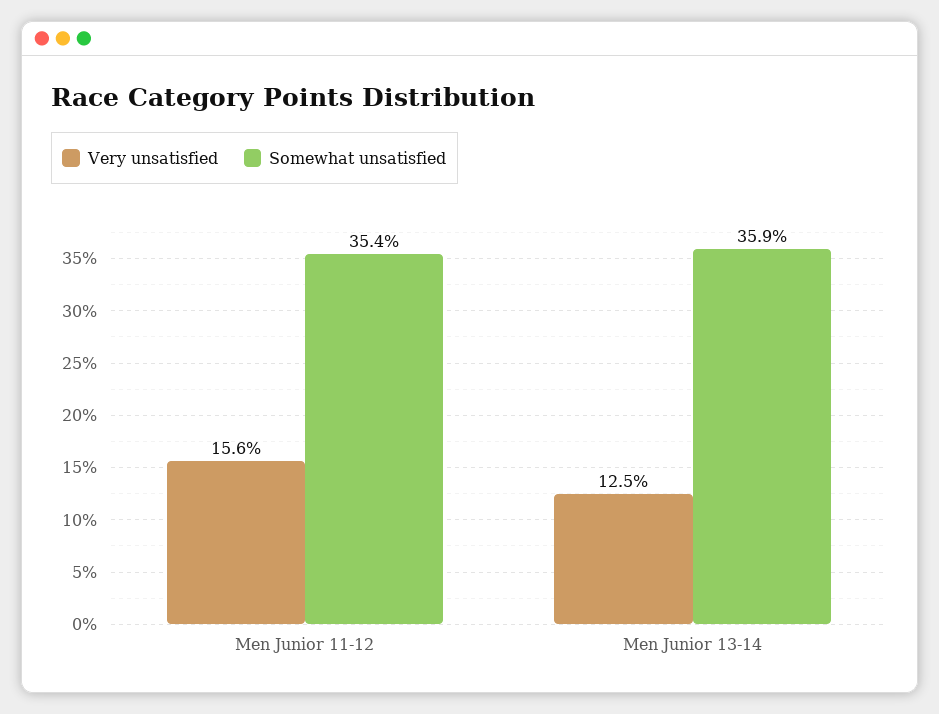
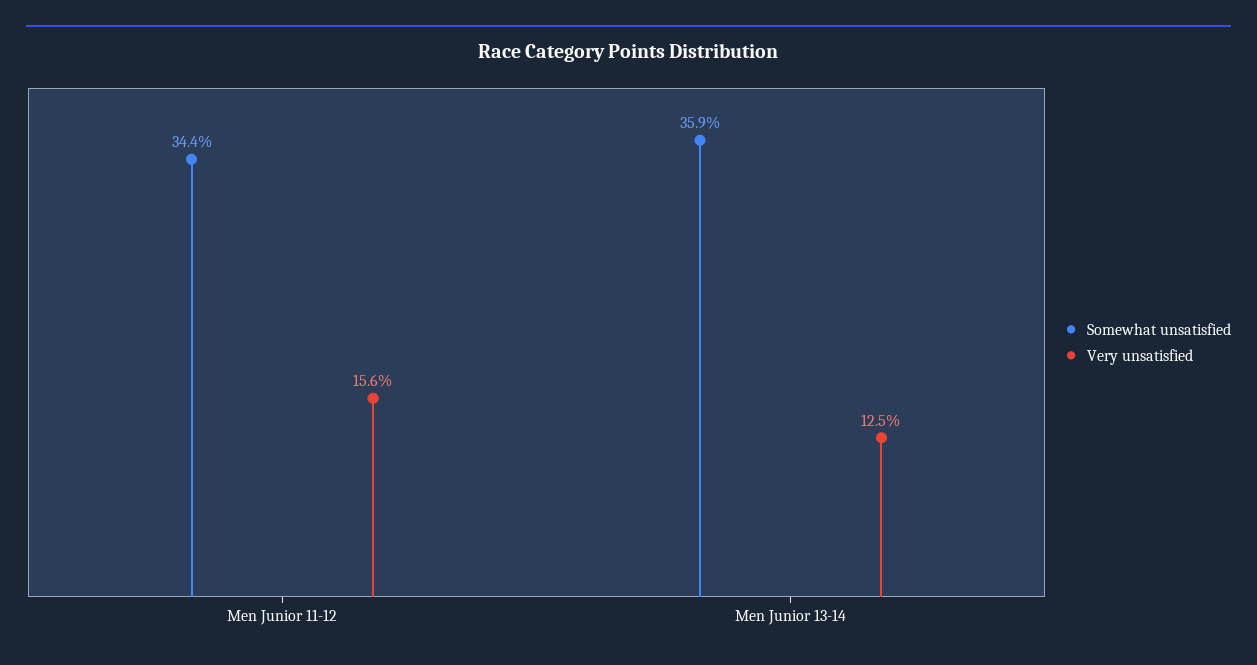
Somewhat unsatisfied, Men Junior 11-12: 35.4 -> 34.4

